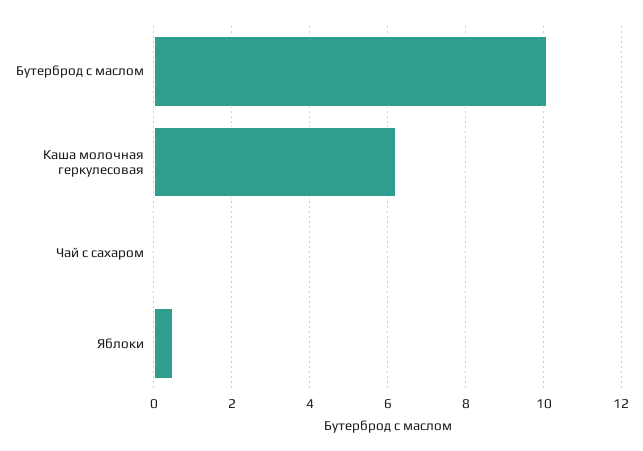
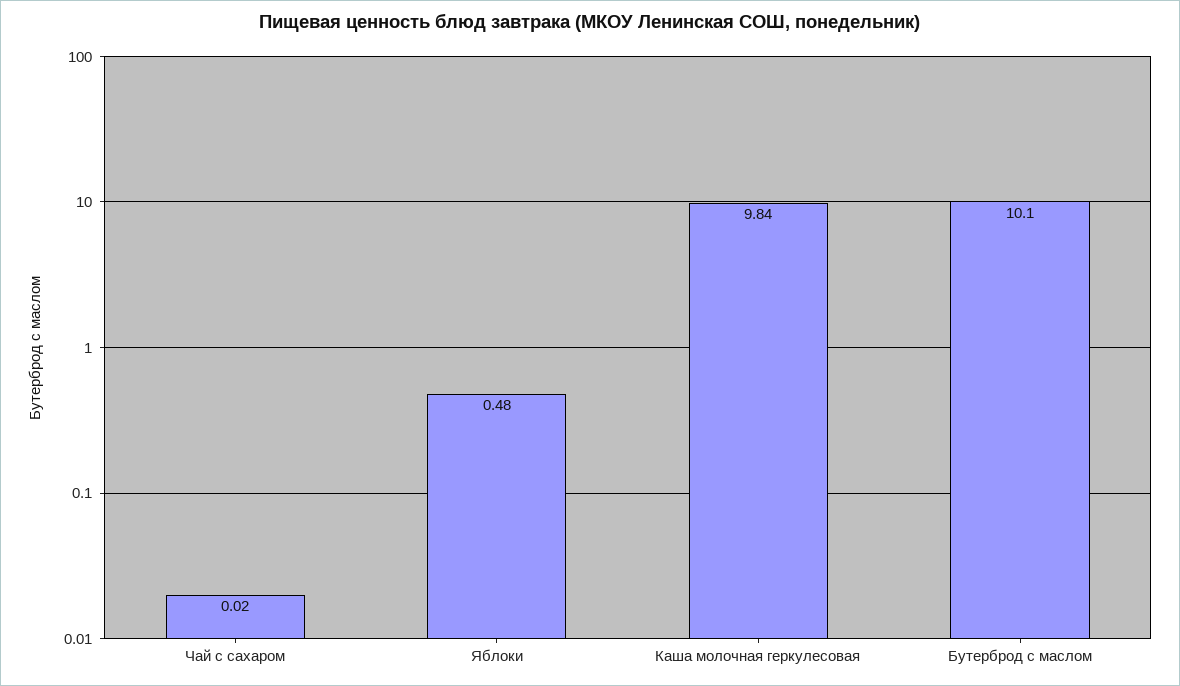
Каша молочная геркулесовая: 6.2 -> 9.84

